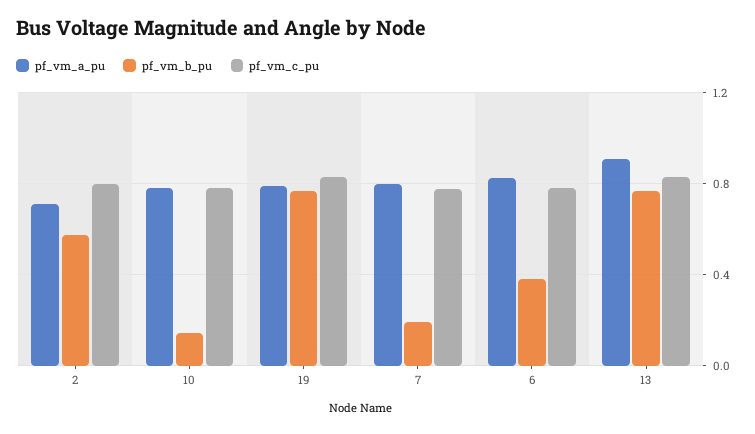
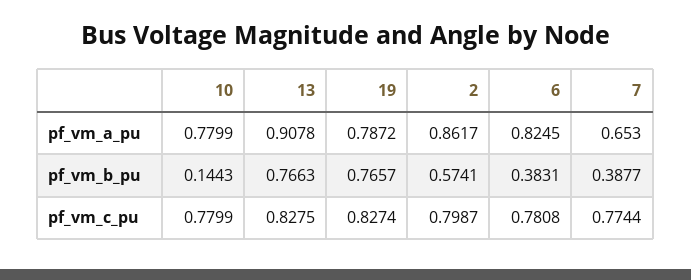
pf_vm_a_pu, 2: 0.7 -> 0.8617
pf_vm_a_pu, 7: 0.8 -> 0.653
pf_vm_b_pu, 7: 0.2 -> 0.3877

